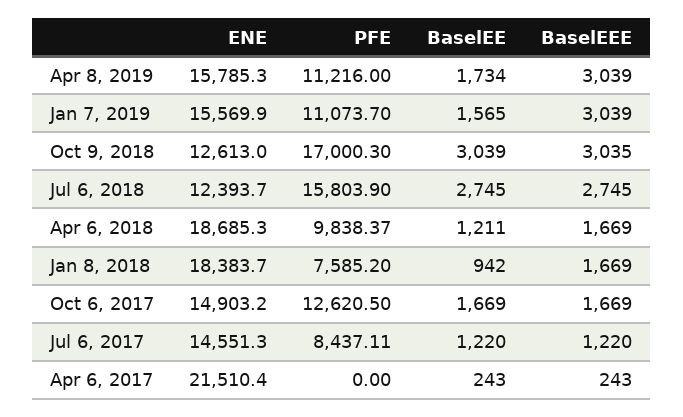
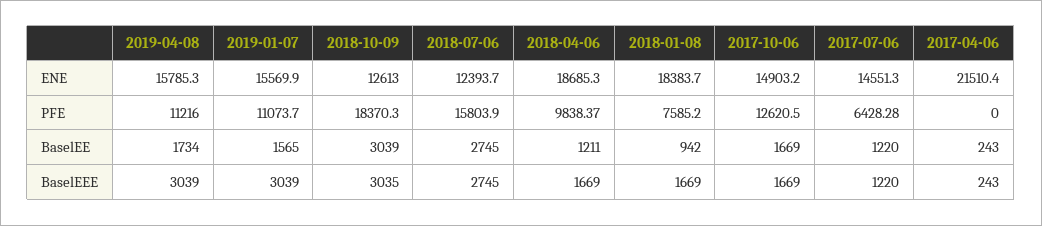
PFE, Oct 9, 2018: 17000.3 -> 18370.3
PFE, Jul 6, 2017: 8437.11 -> 6428.28

